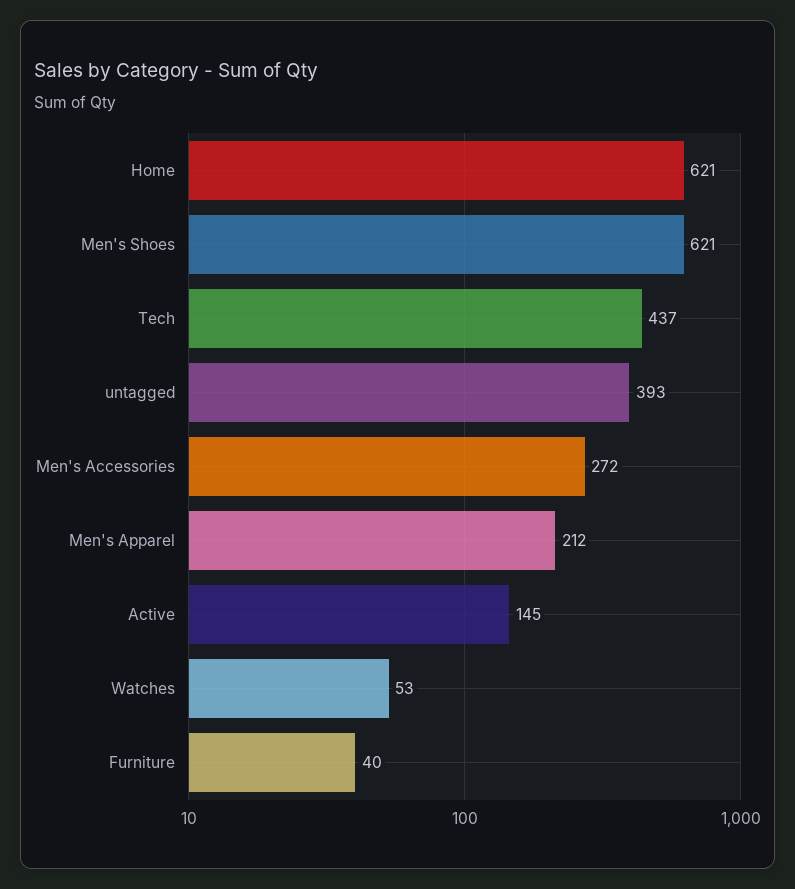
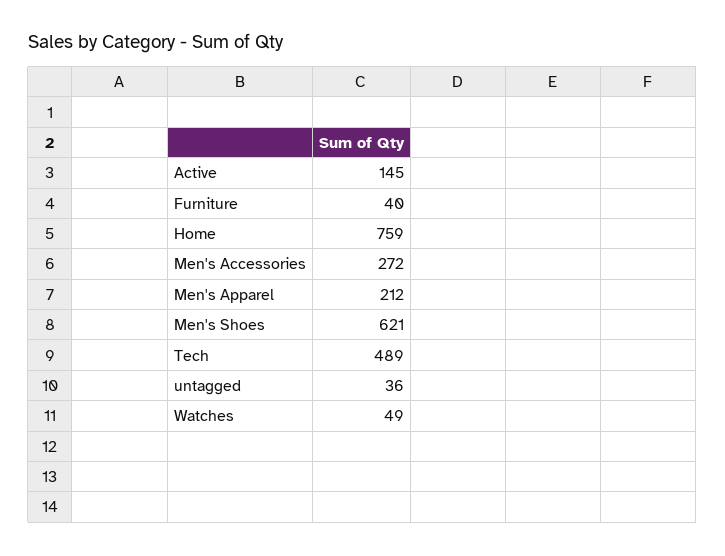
Home: 621 -> 759
Tech: 437 -> 489
untagged: 393 -> 36
Watches: 53 -> 49

